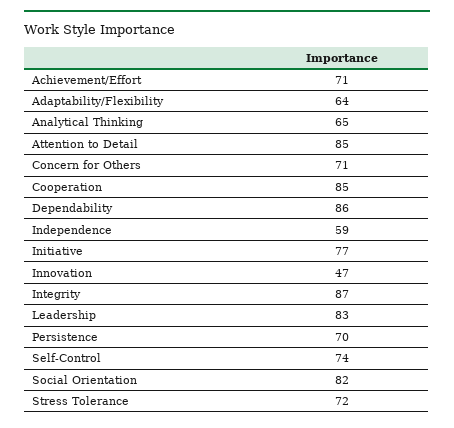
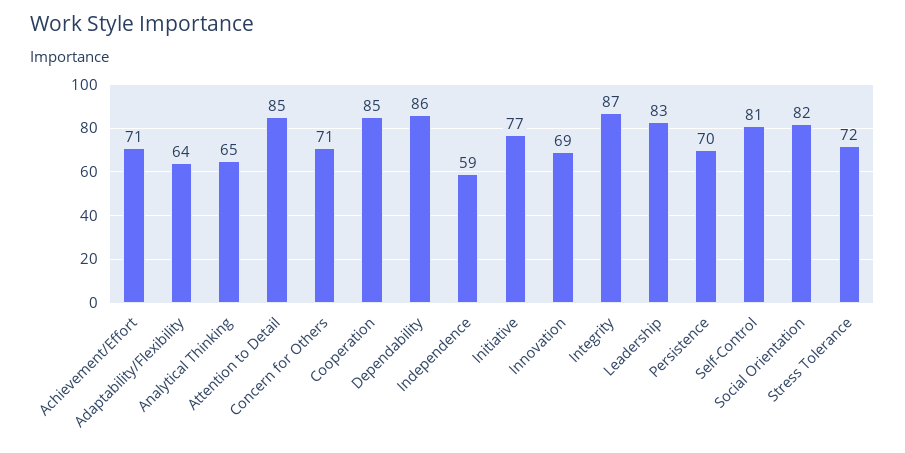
Innovation: 47 -> 69
Self-Control: 74 -> 81

